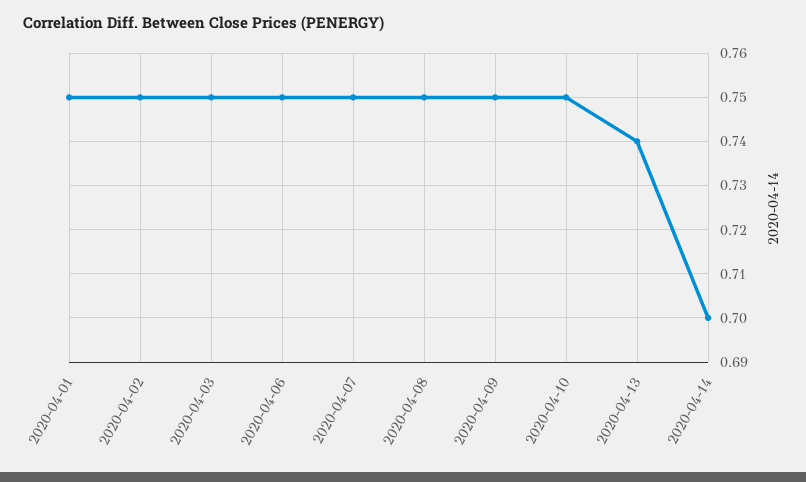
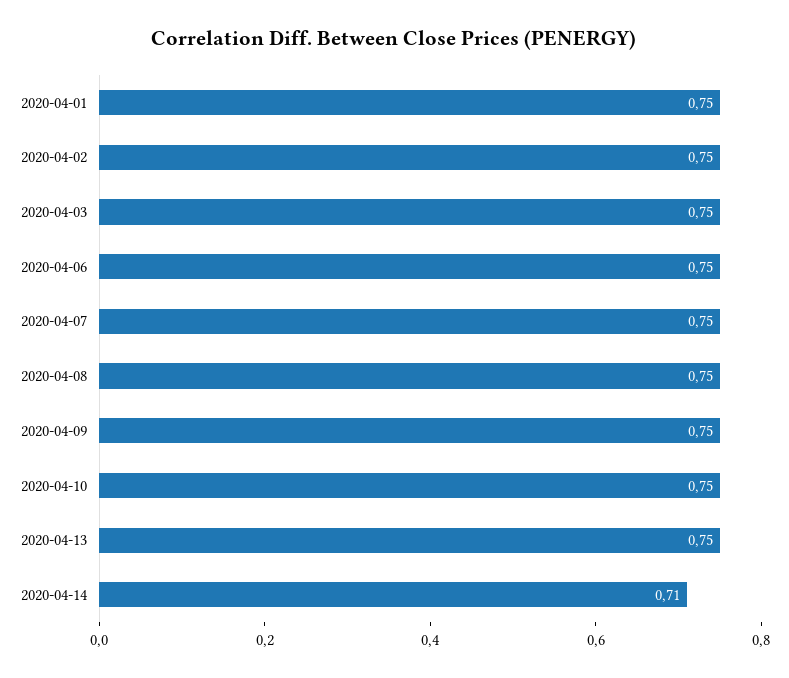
2020-04-13: 0.74 -> 0.75
2020-04-14: 0.7 -> 0.71

